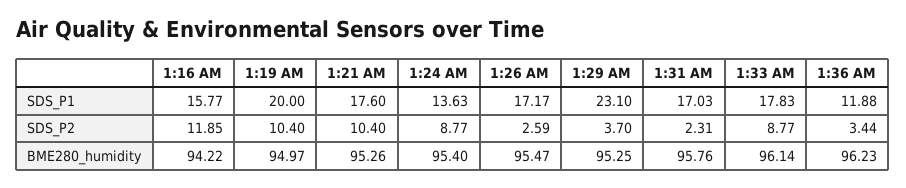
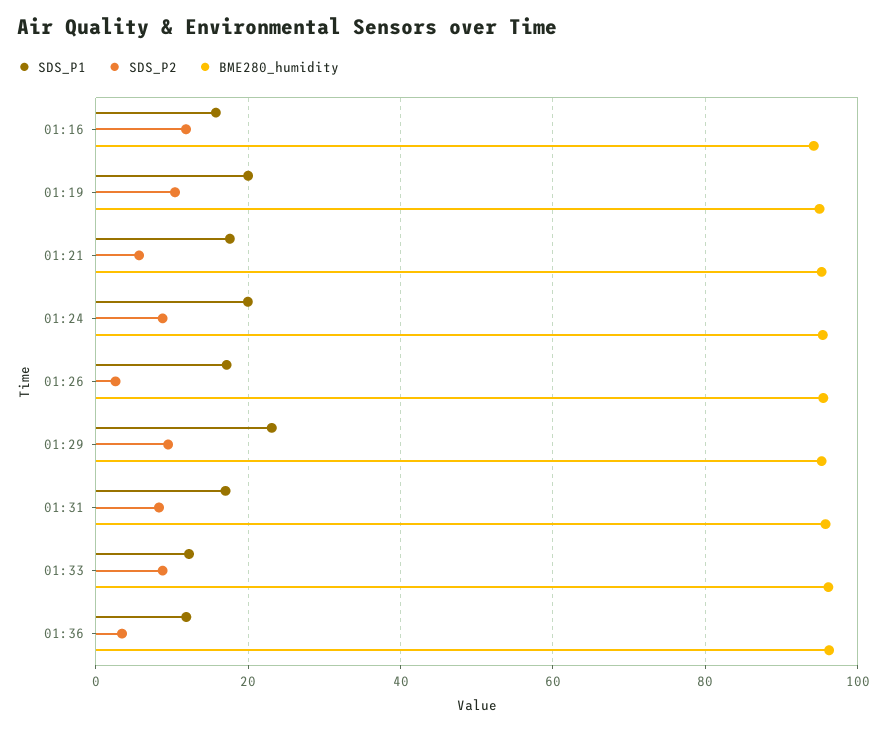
SDS_P1, 1:24 AM: 13.63 -> 20
SDS_P1, 1:33 AM: 17.83 -> 12
SDS_P2, 1:21 AM: 10.4 -> 6
SDS_P2, 1:29 AM: 3.7 -> 10
SDS_P2, 1:31 AM: 2.31 -> 8

